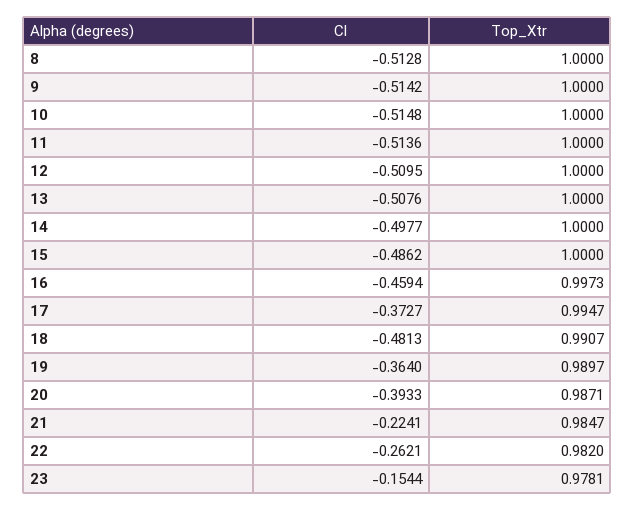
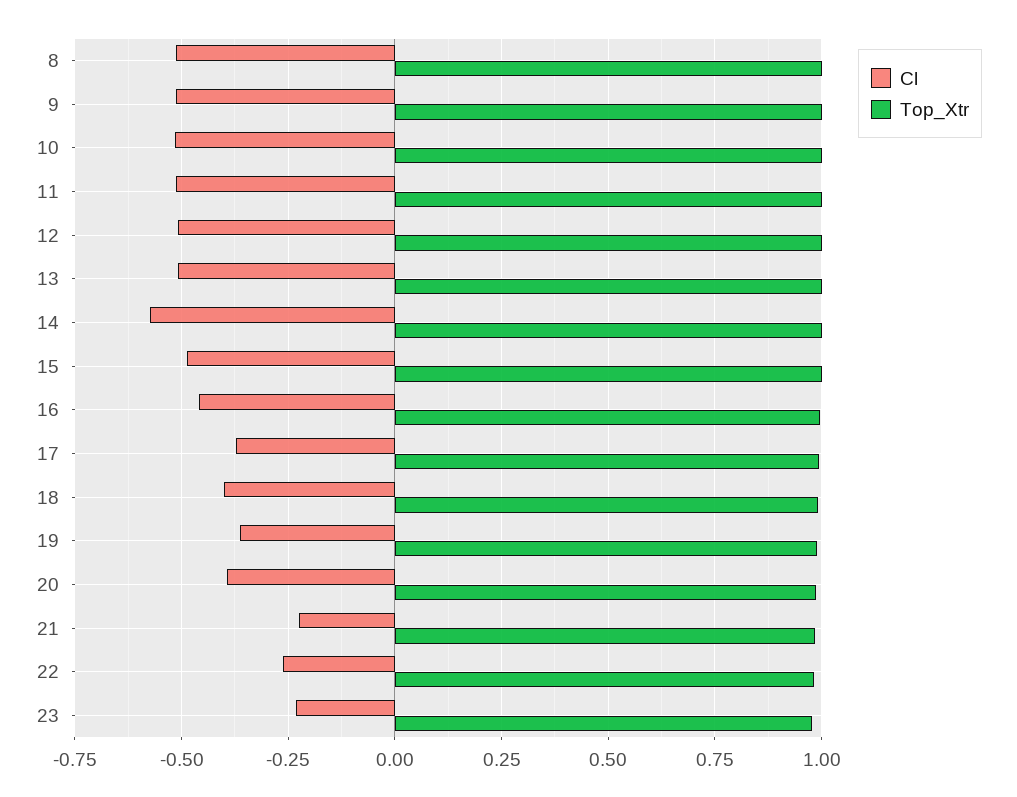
Cl, 14: -0.4977 -> -0.575
Cl, 18: -0.4813 -> -0.4
Cl, 23: -0.1544 -> -0.225

